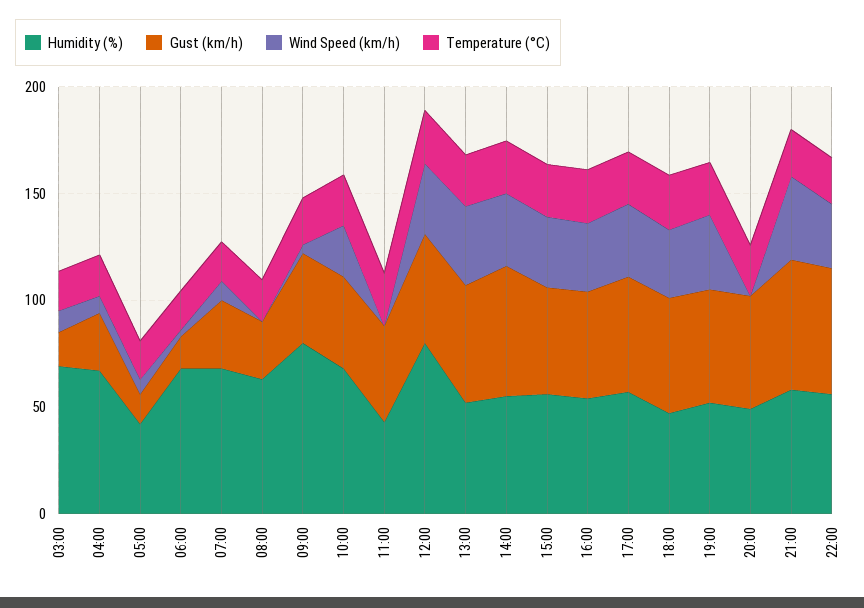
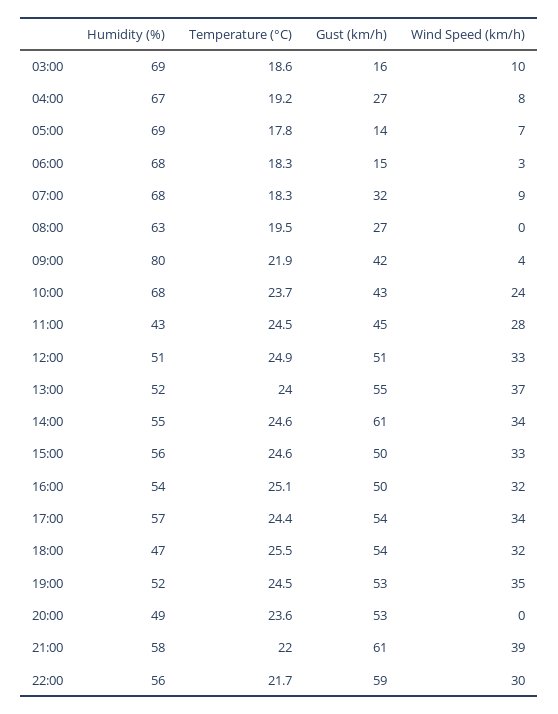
Humidity (%), 05:00: 40 -> 69
Wind Speed (km/h), 11:00: 0 -> 28
Humidity (%), 12:00: 80 -> 51

